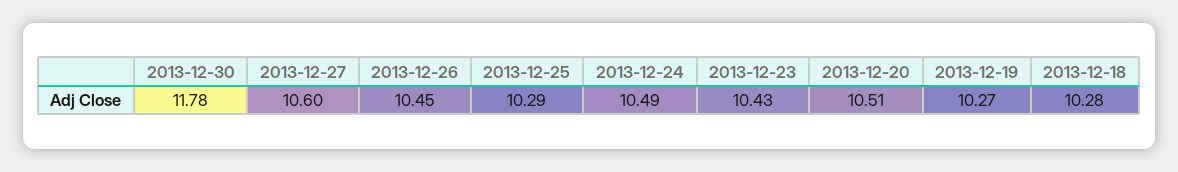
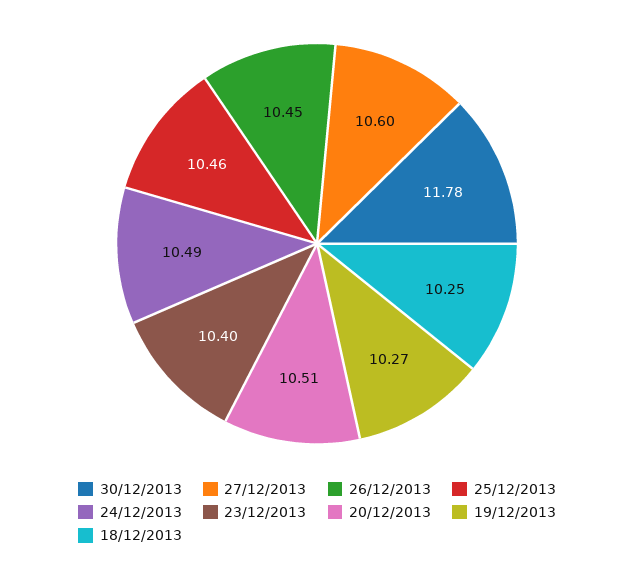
2013-12-25: 10.29 -> 10.46
2013-12-23: 10.43 -> 10.4
2013-12-18: 10.28 -> 10.25

